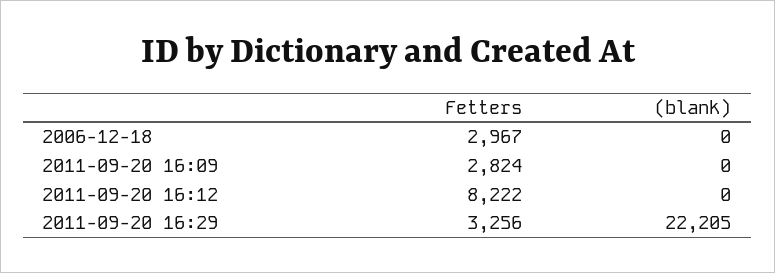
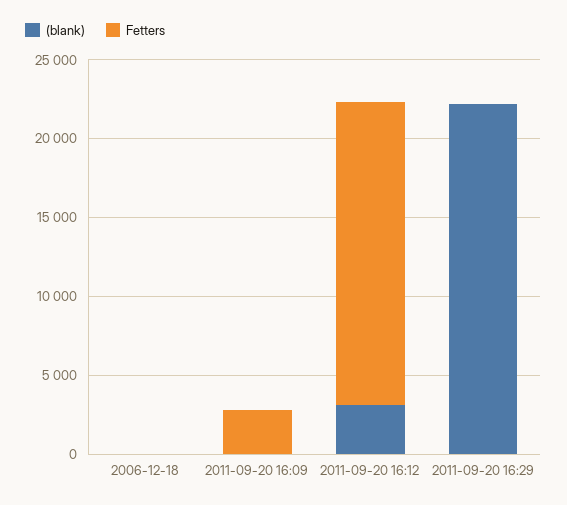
Fetters, 2006-12-18: 2967 -> 0
Fetters, 2011-09-20 16:12: 8222 -> 19000
(blank), 2011-09-20 16:12: 0 -> 3000
Fetters, 2011-09-20 16:29: 3256 -> 0

